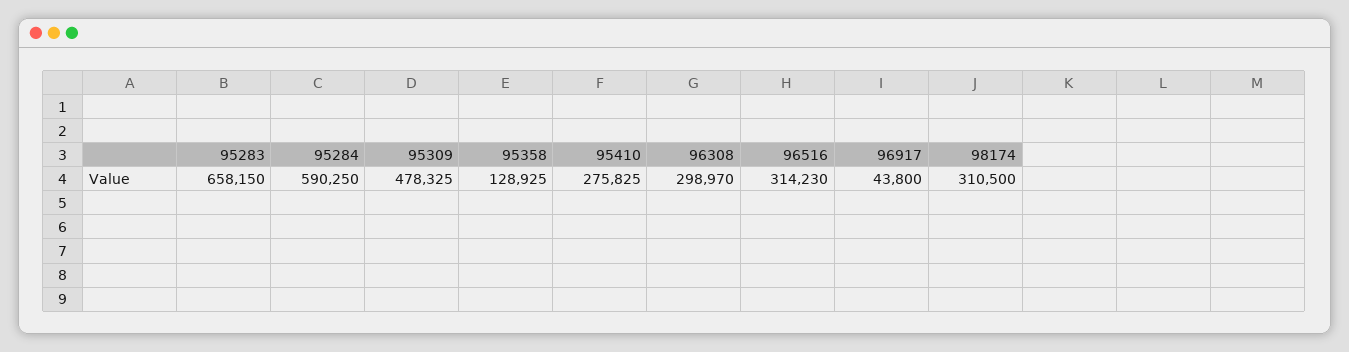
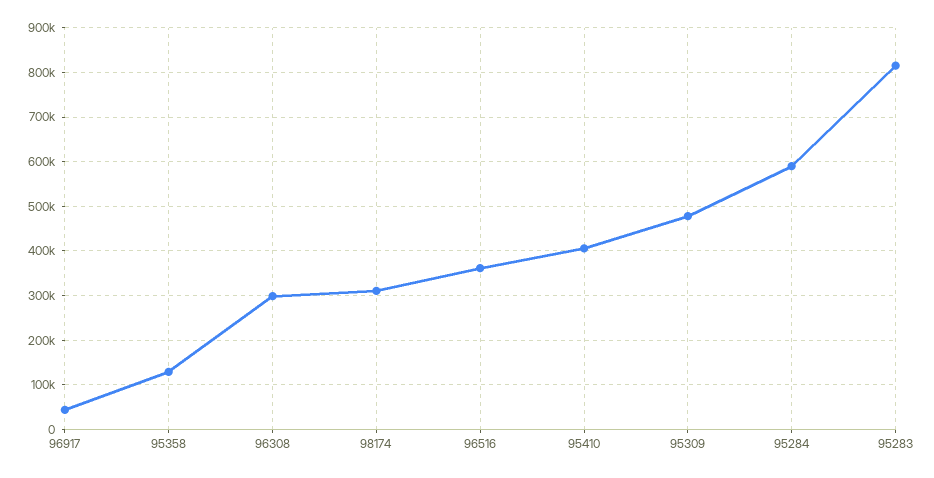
95283: 658150 -> 820000
95410: 275825 -> 400000
96516: 314230 -> 360000

